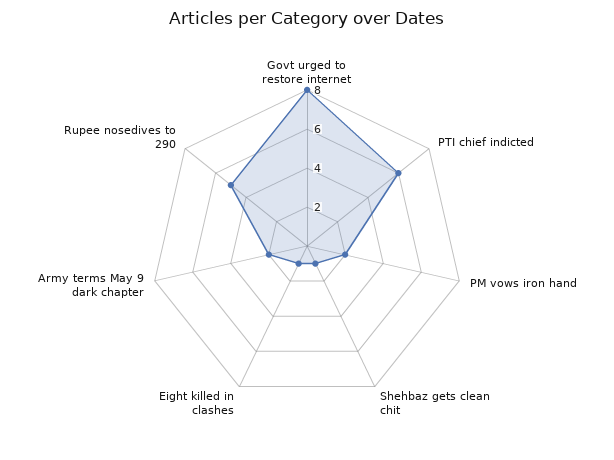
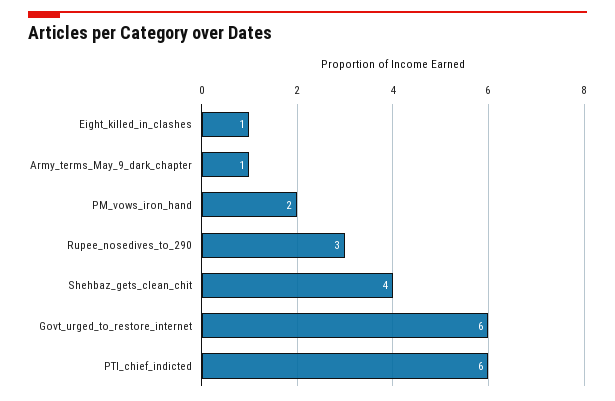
Govt urged to restore internet: 8 -> 6
Shehbaz gets clean chit: 1 -> 4
Army terms May 9 dark chapter: 2 -> 1
Rupee nosedives to 290: 5 -> 3

